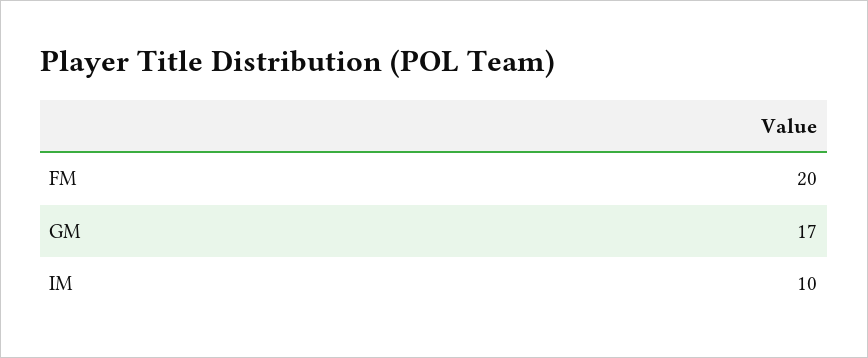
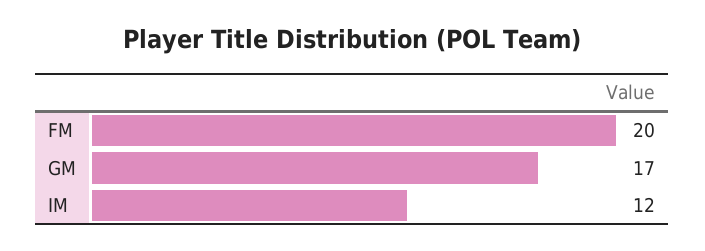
IM: 10 -> 12

